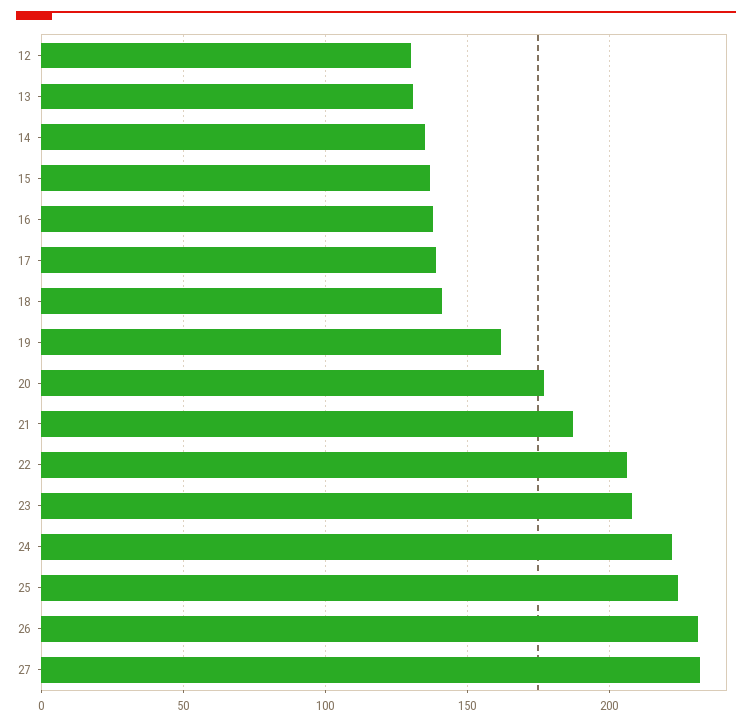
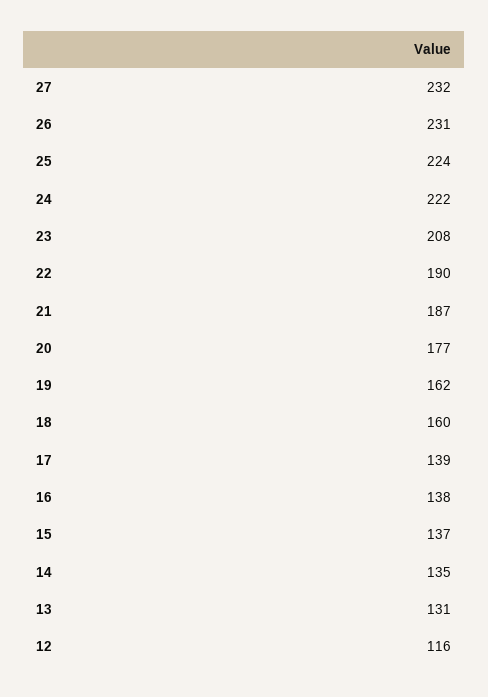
12: 130 -> 116
18: 140 -> 160
22: 205 -> 190

